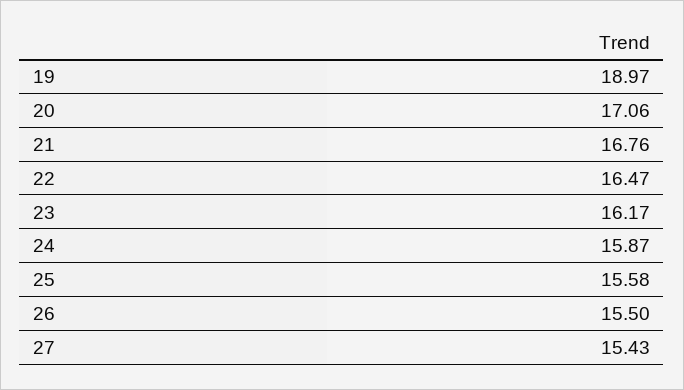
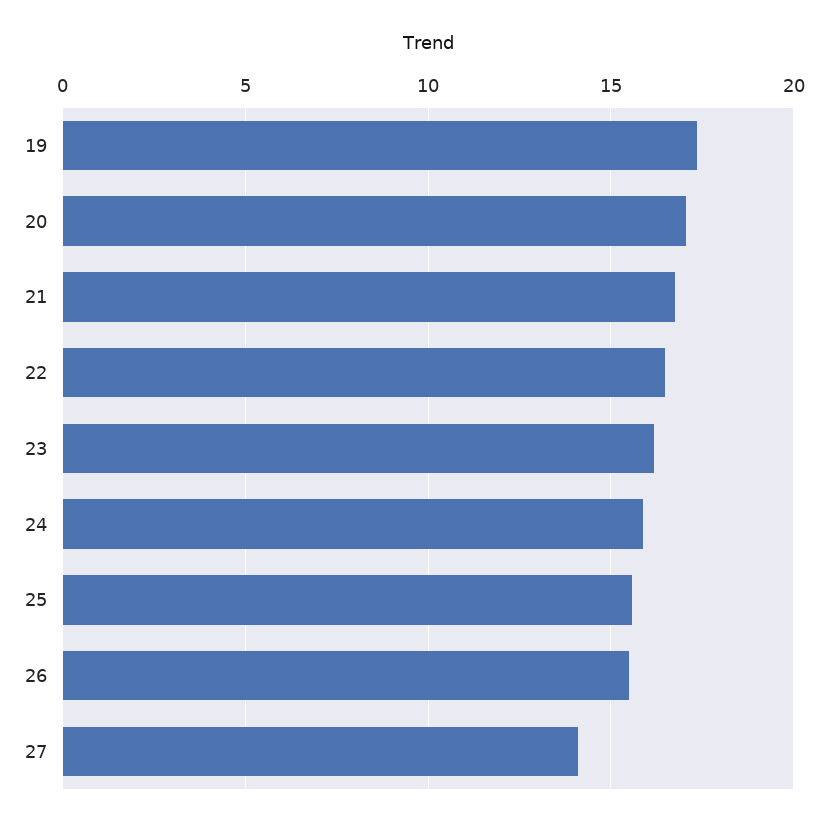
19: 18.97 -> 17.5
27: 15.43 -> 14

